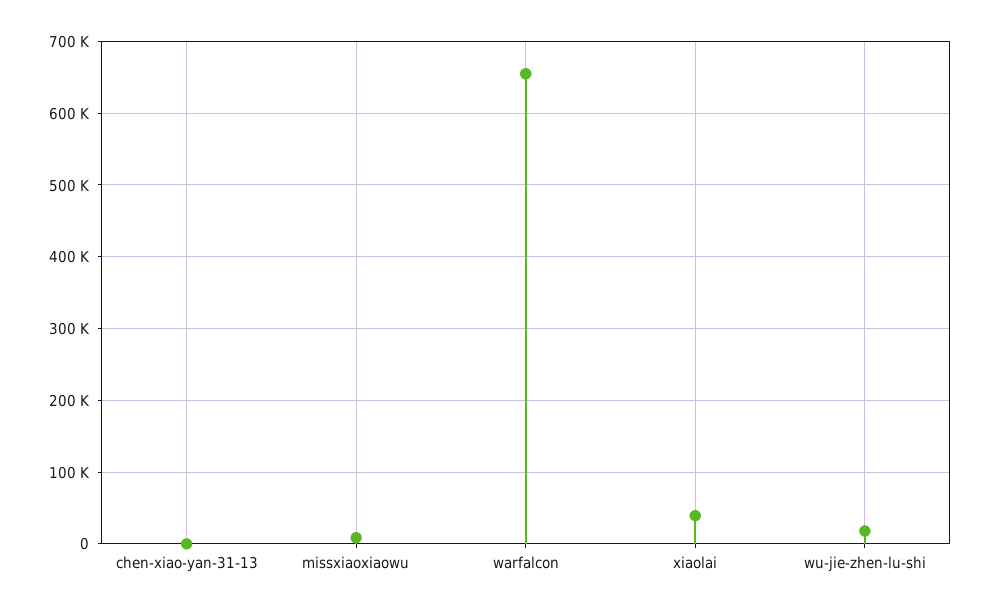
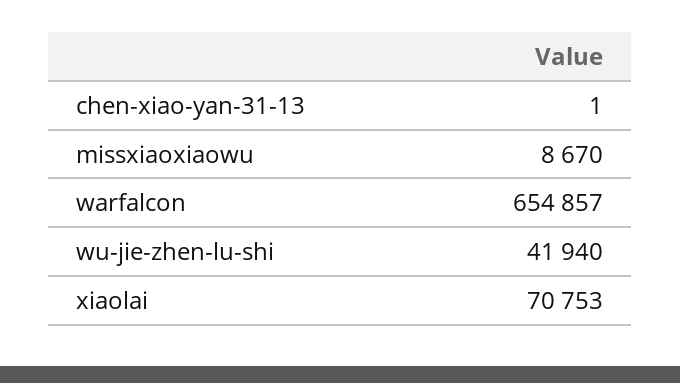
xiaolai: 40000 -> 70753
wu-jie-zhen-lu-shi: 20000 -> 41940

